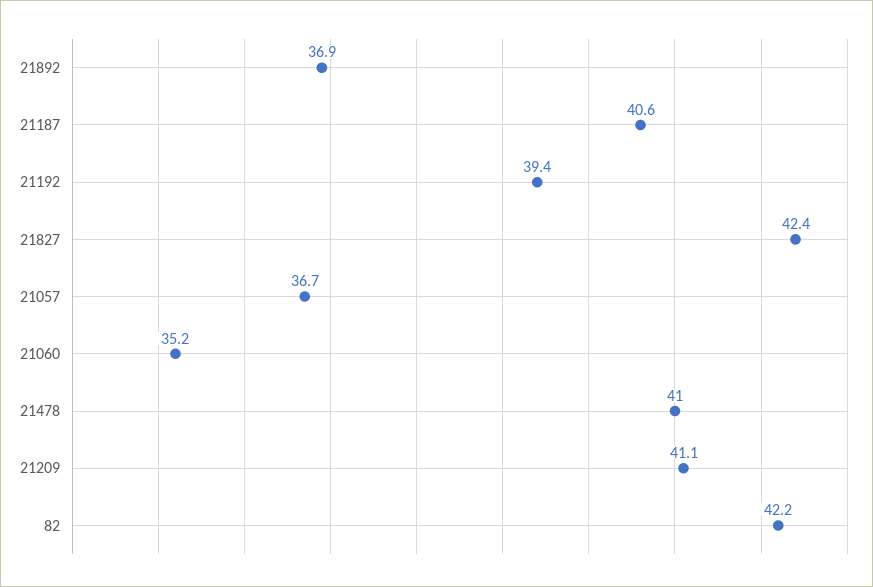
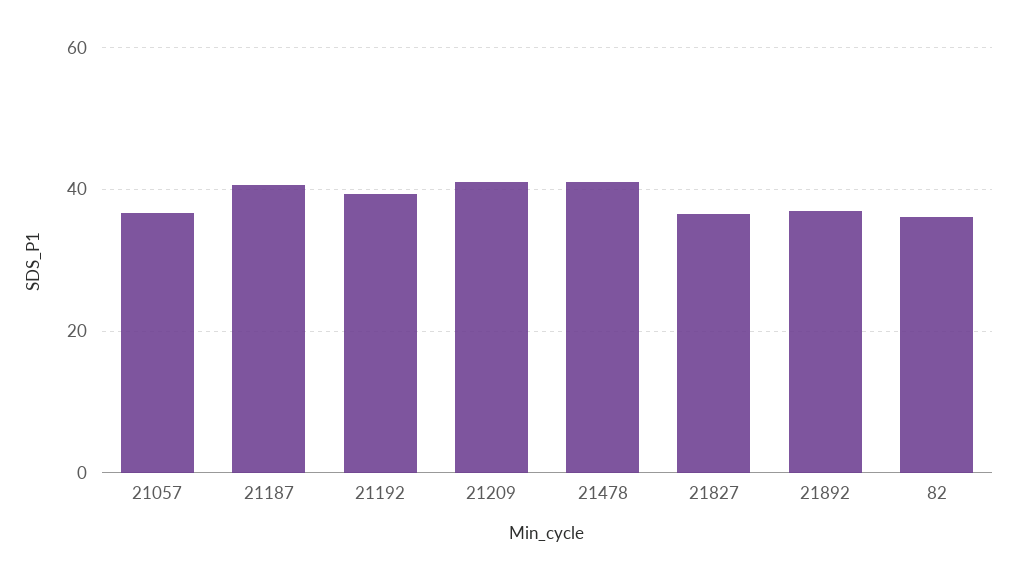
21827: 42.4 -> 36
21060: 35.2 -> none
82: 42.2 -> 36

